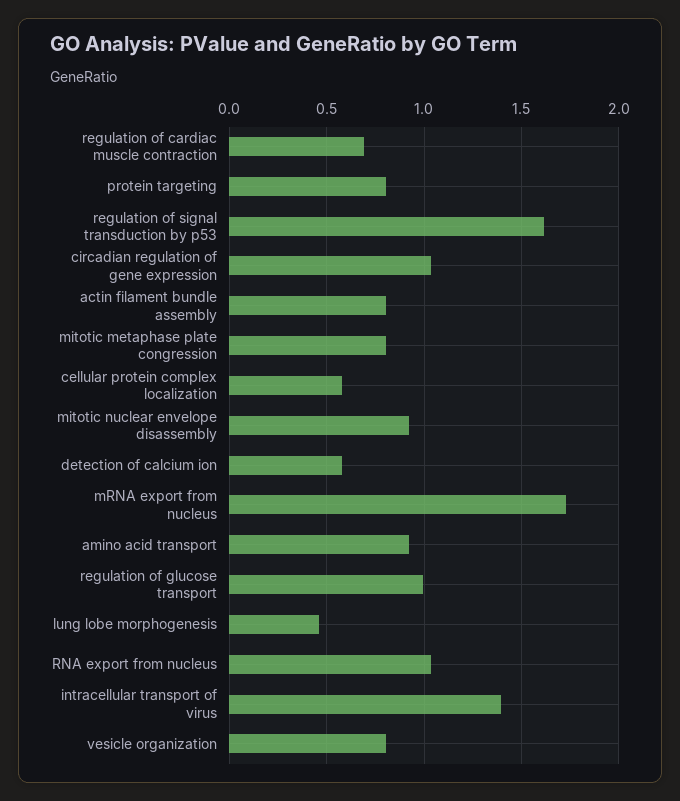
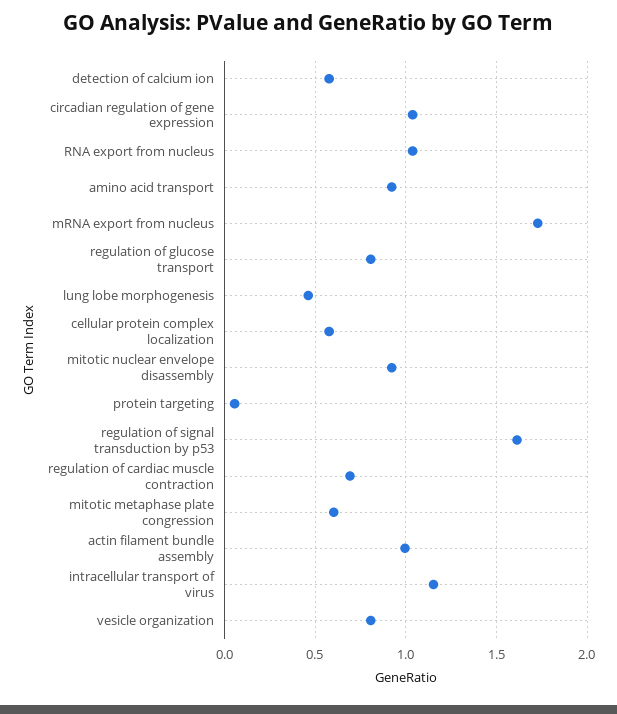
protein targeting: 0.8 -> 0.05
actin filament bundle assembly: 0.8 -> 1
mitotic metaphase plate congression: 0.8 -> 0.6
regulation of glucose transport: 1 -> 0.8
intracellular transport of virus: 1.4 -> 1.15

